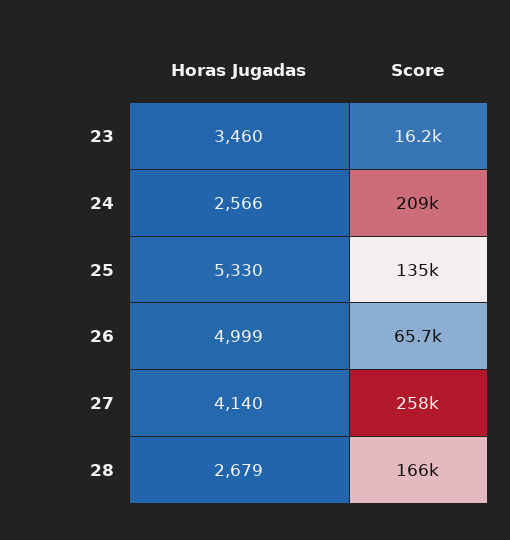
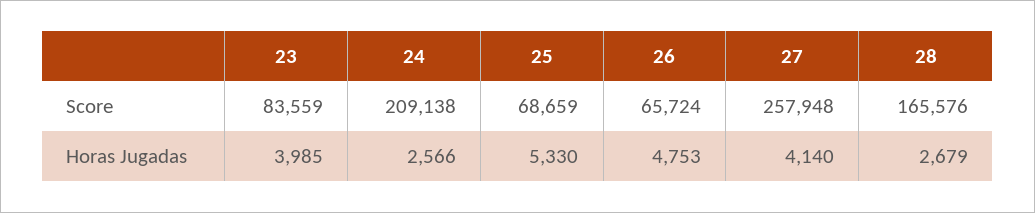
Horas Jugadas, 23: 3460 -> 3985
Score, 23: 16200 -> 83559
Score, 25: 135000 -> 68659
Horas Jugadas, 26: 4999 -> 4753

